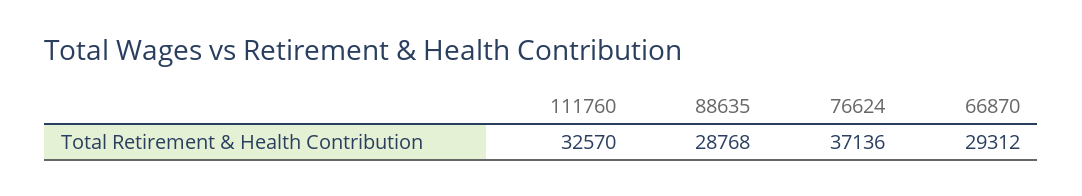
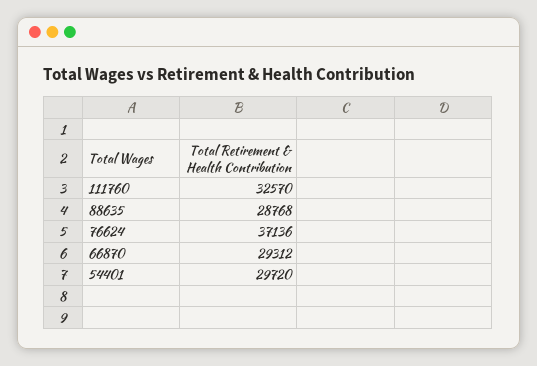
54401: none -> 29720

